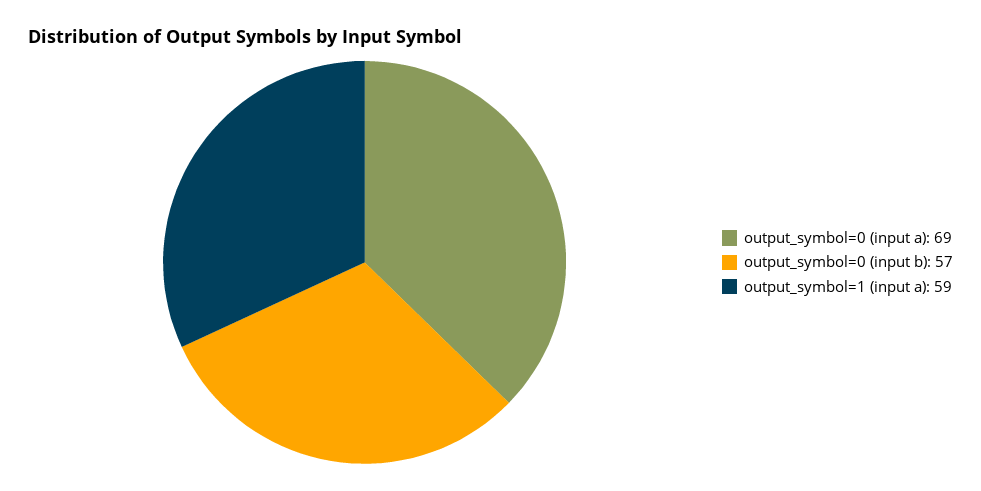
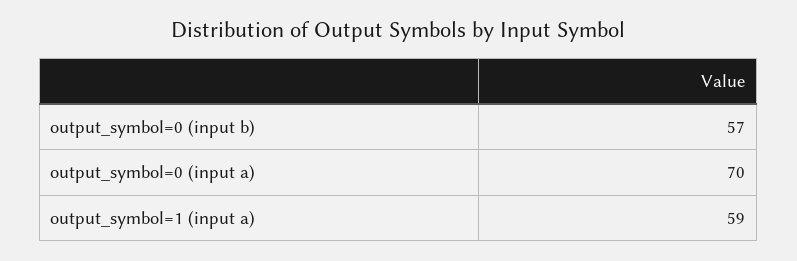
output_symbol=0 (input a): 69 -> 70

